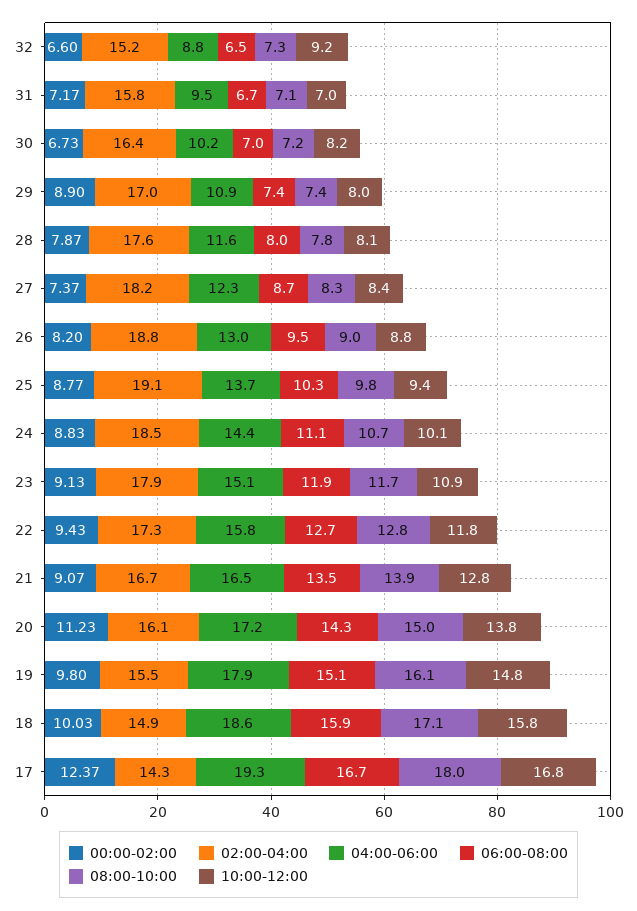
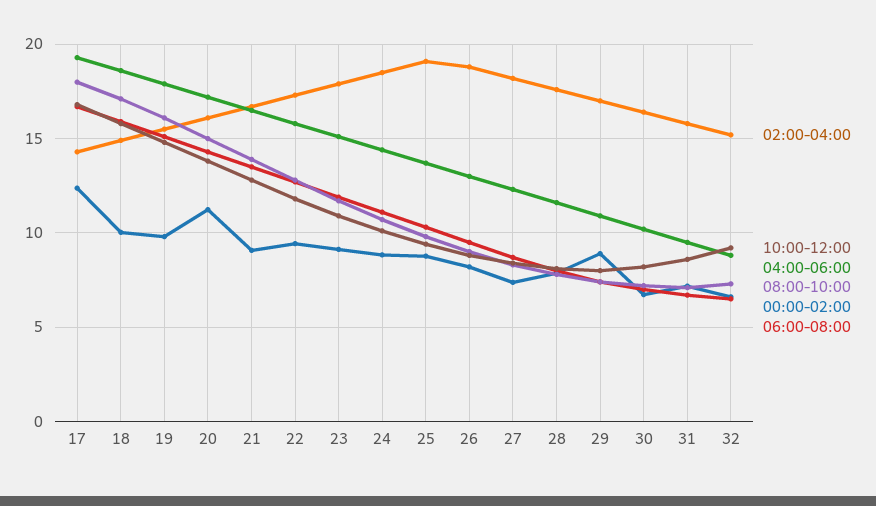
10:00-12:00, 31: 7 -> 8.5

